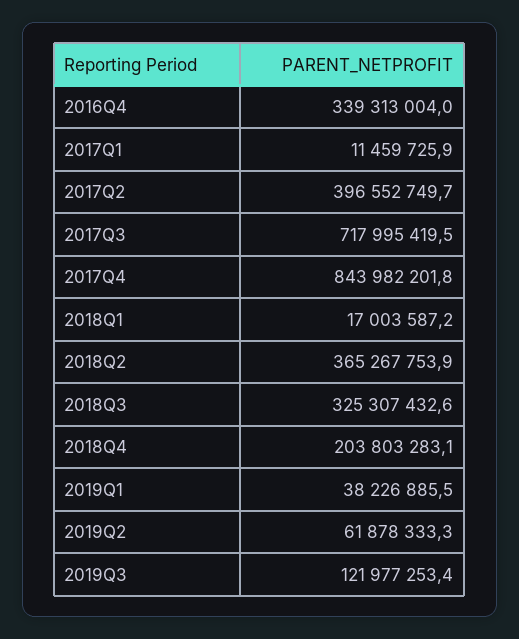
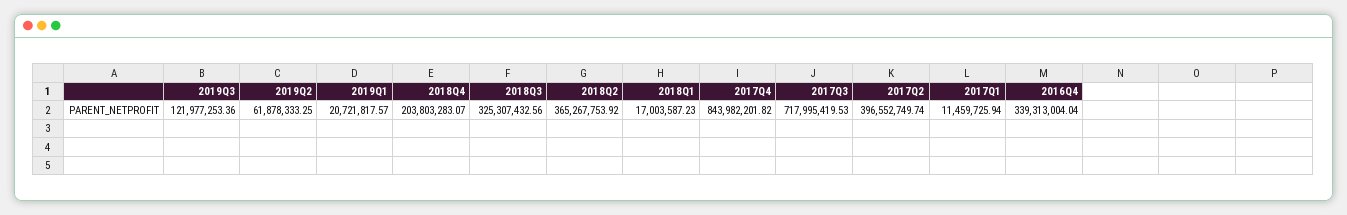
2019Q1: 38226885.5 -> 20721817.57

